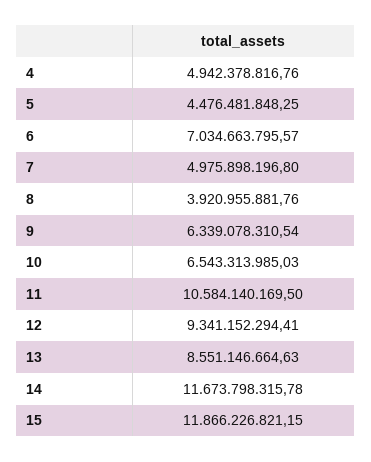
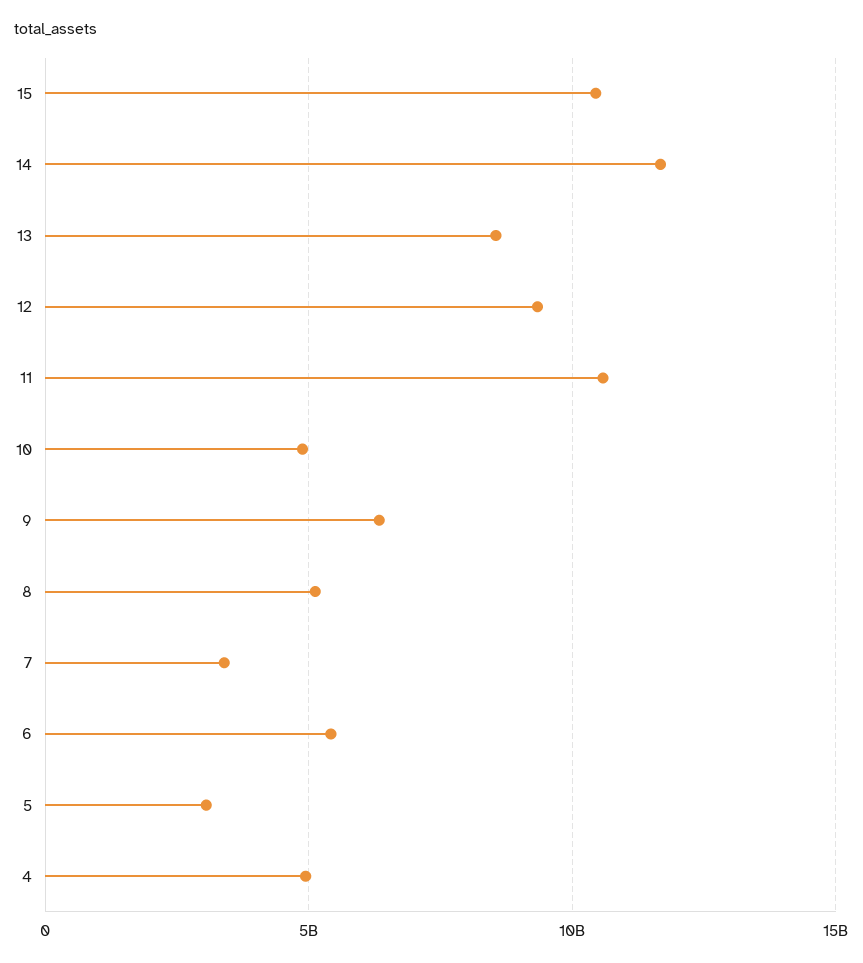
5: 4476481848.25 -> 3000000000
6: 7034663795.57 -> 5500000000
7: 4975898196.8 -> 3500000000
8: 3920955881.76 -> 5000000000
10: 6543313985.03 -> 5000000000
15: 11866226821.15 -> 10500000000

